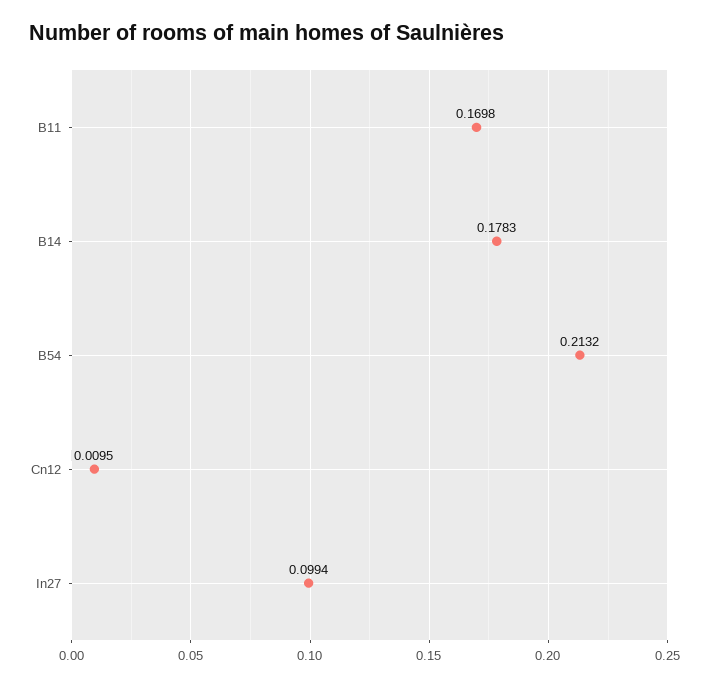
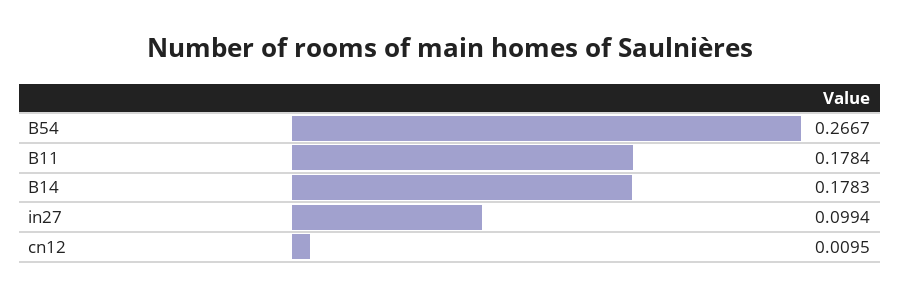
B11: 0.1698 -> 0.1784
B54: 0.2132 -> 0.2667

